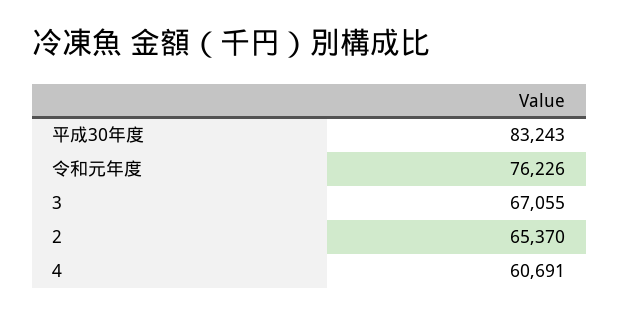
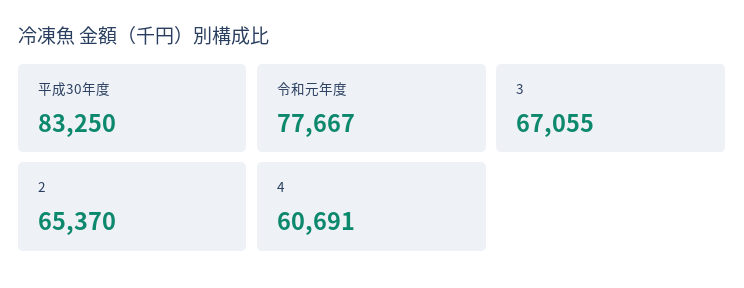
平成30年度: 83243 -> 83250
令和元年度: 76226 -> 77667

